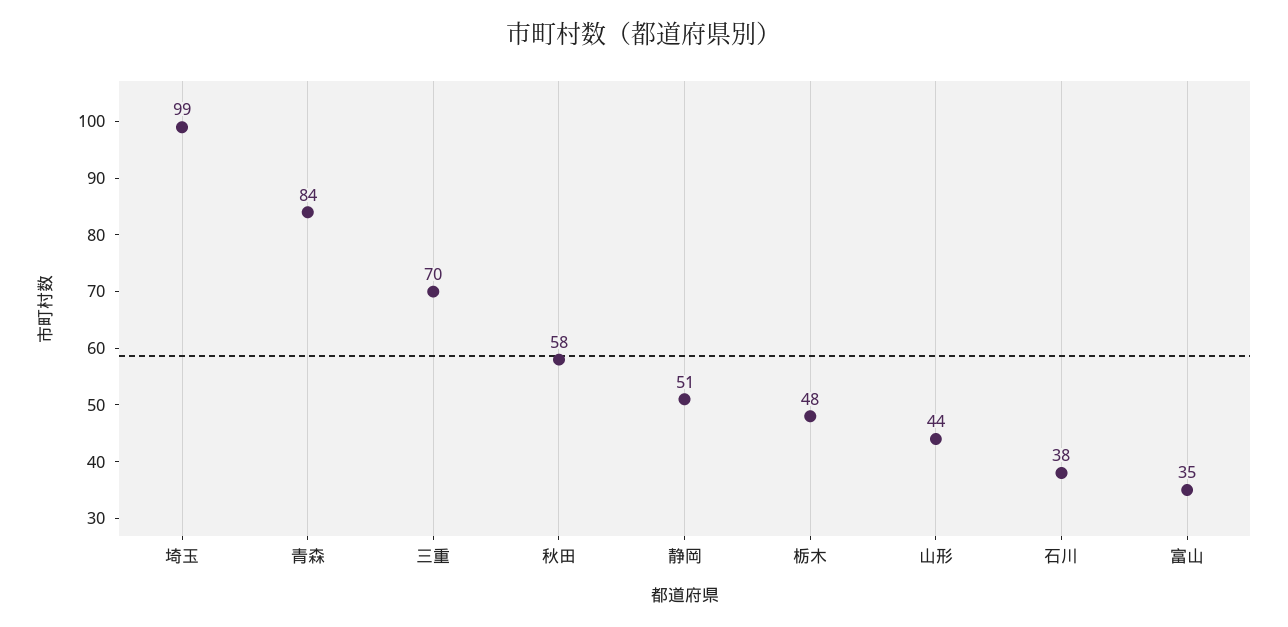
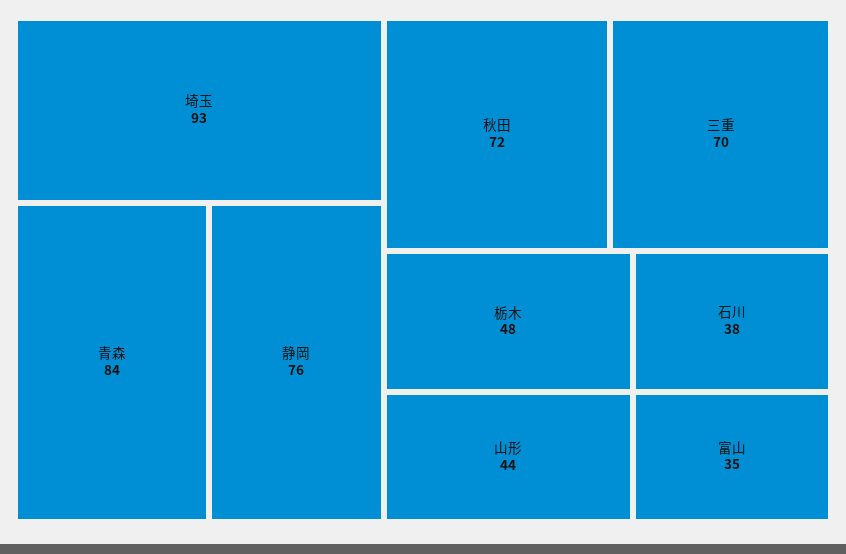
埼玉: 99 -> 93
秋田: 58 -> 72
静岡: 51 -> 76

